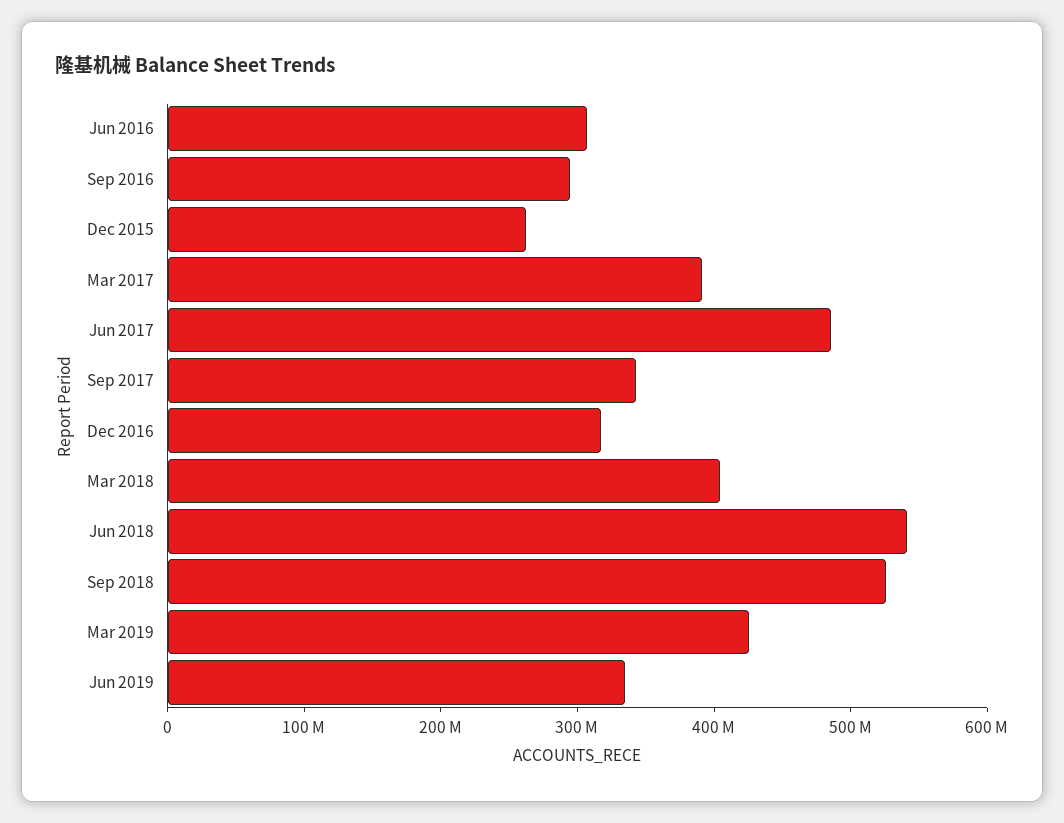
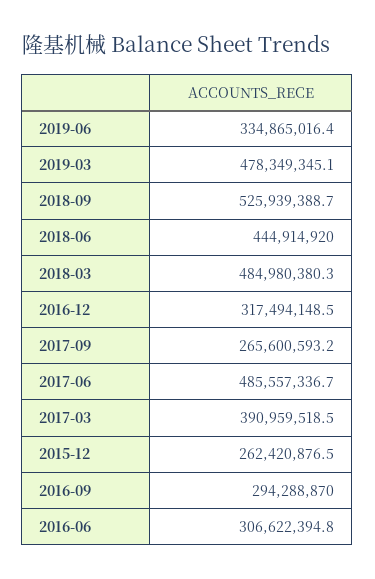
Sep 2017: 340000000 -> 265600593.2
Mar 2018: 400000000 -> 484980380.3
Jun 2018: 540000000 -> 444914920
Mar 2019: 420000000 -> 478349345.1

